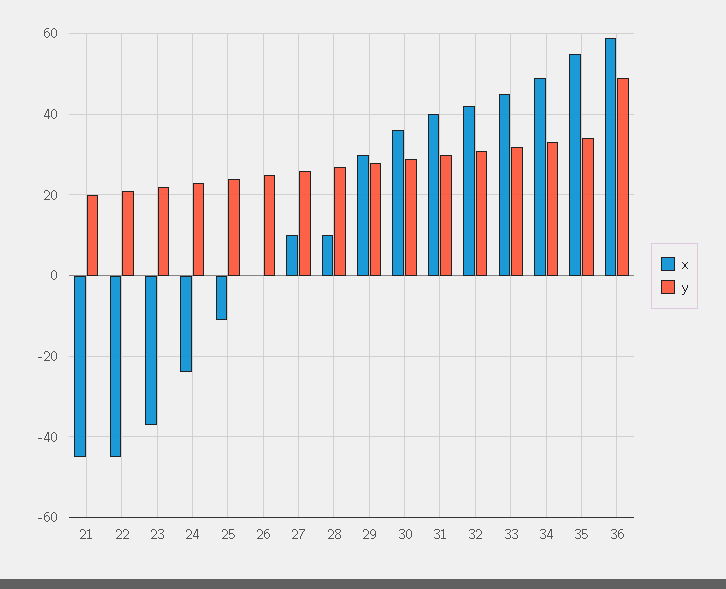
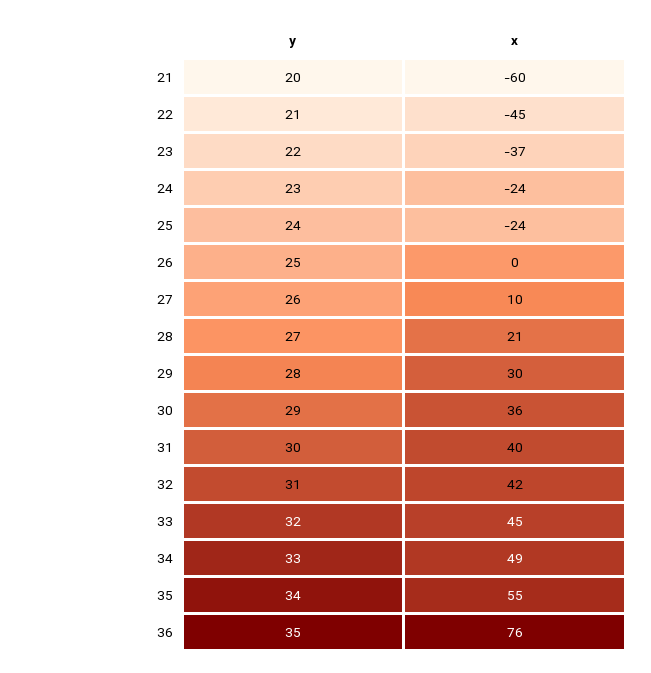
x, 21: -45 -> -60
x, 25: -10 -> -24
x, 28: 10 -> 21
x, 36: 60 -> 76
y, 36: 50 -> 35

